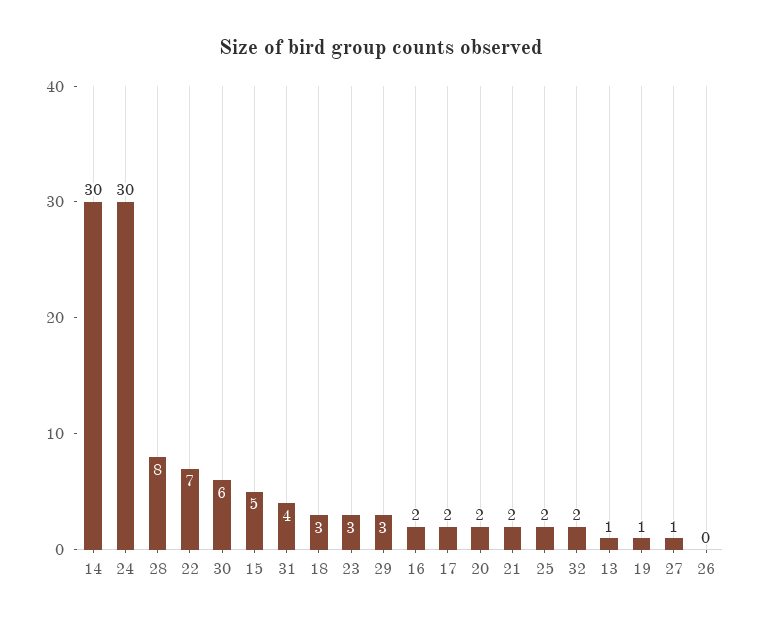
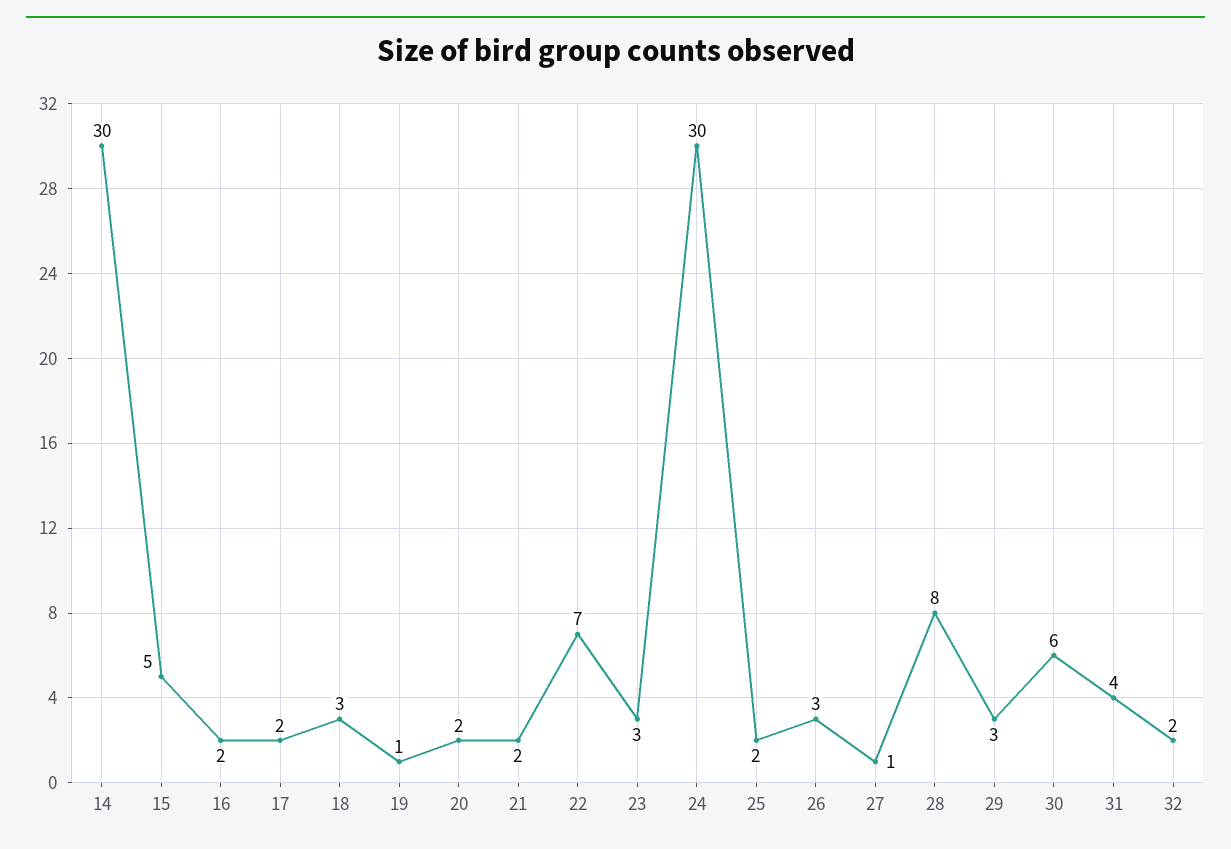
13: 1 -> none
26: 0 -> 3

